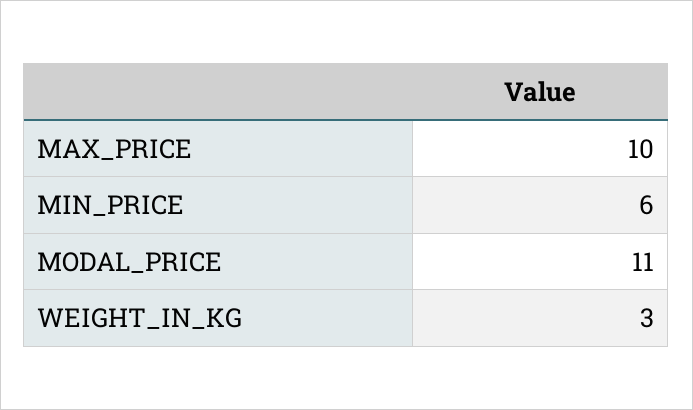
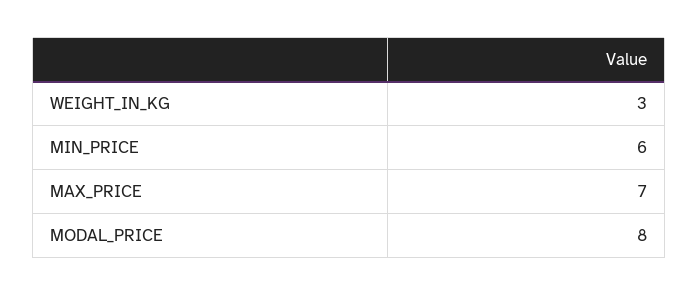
MAX_PRICE: 10 -> 7
MODAL_PRICE: 11 -> 8

